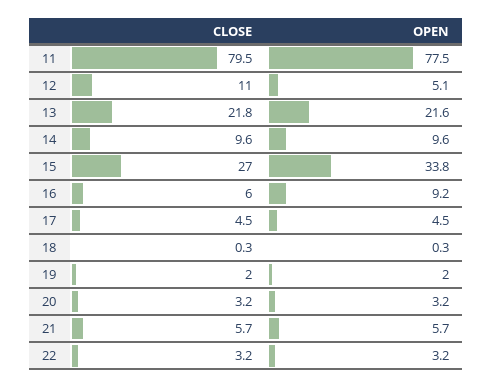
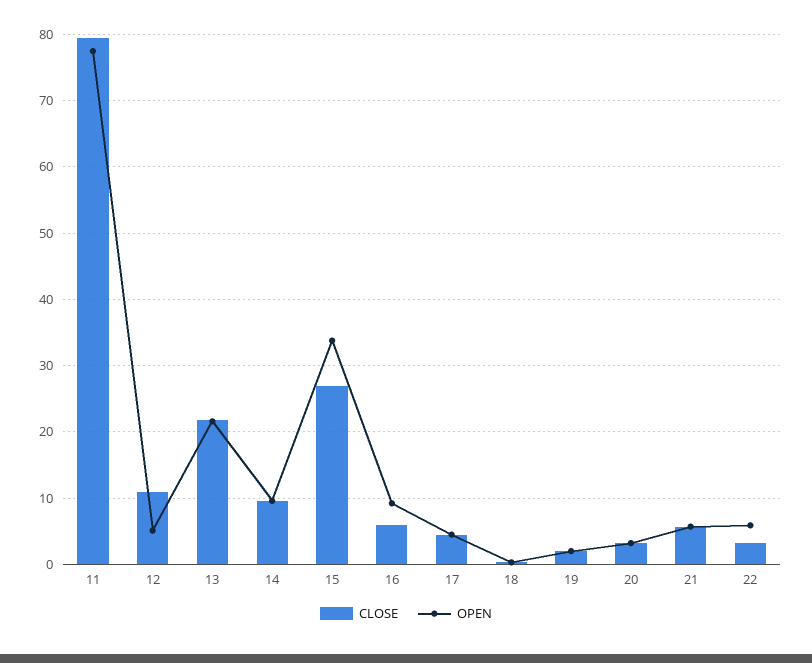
OPEN, 22: 3.2 -> 6

